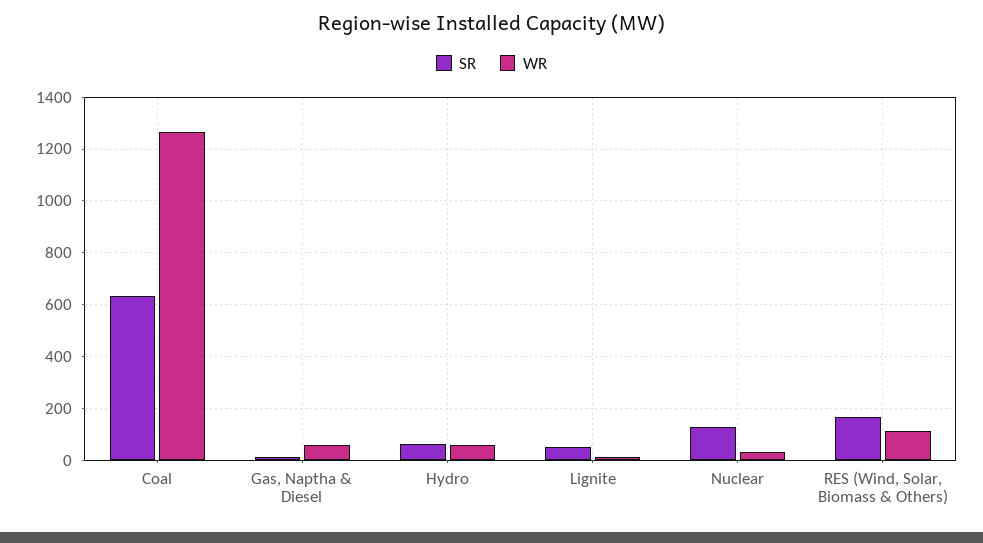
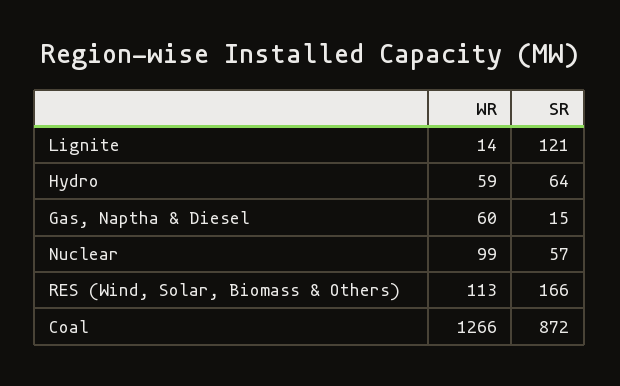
SR, Coal: 625 -> 872
SR, Lignite: 50 -> 121
SR, Nuclear: 125 -> 57
WR, Nuclear: 25 -> 99

